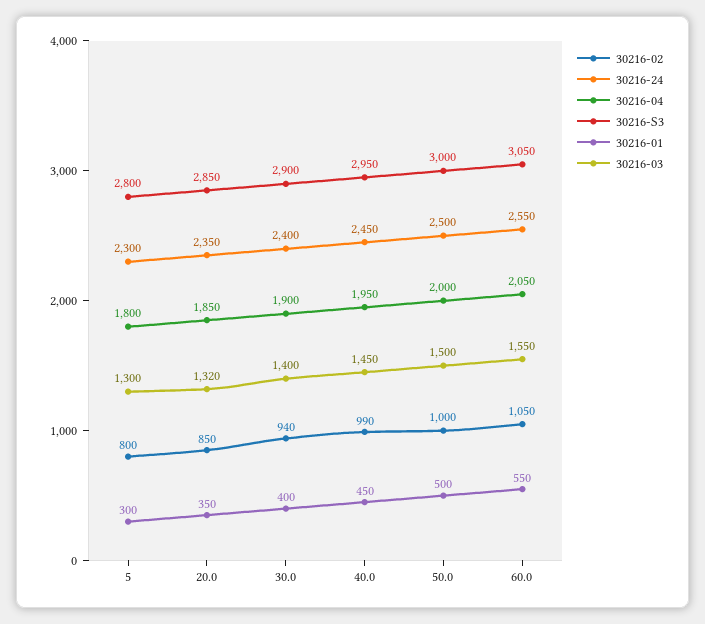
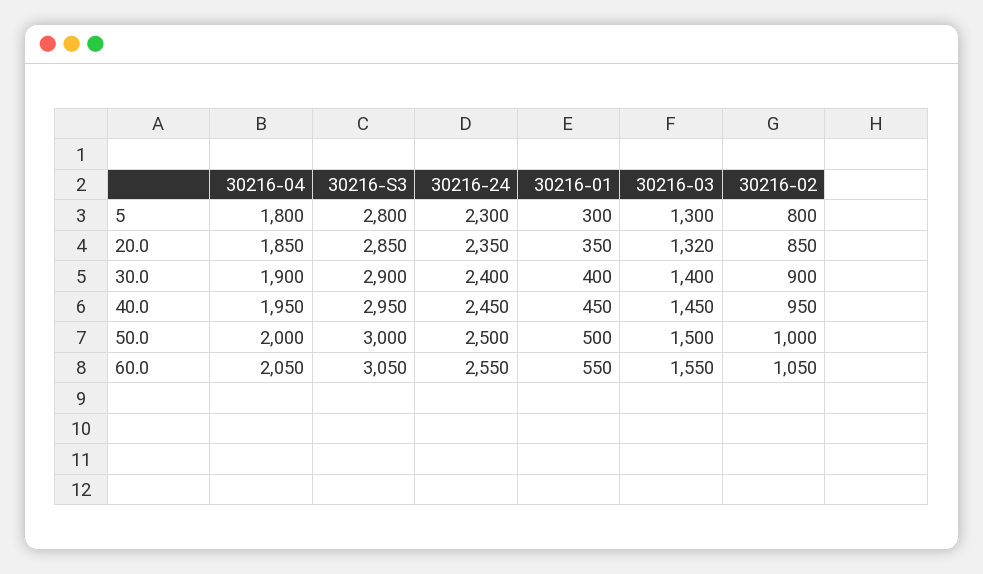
30216-02, 30.0: 940 -> 900
30216-02, 40.0: 990 -> 950

